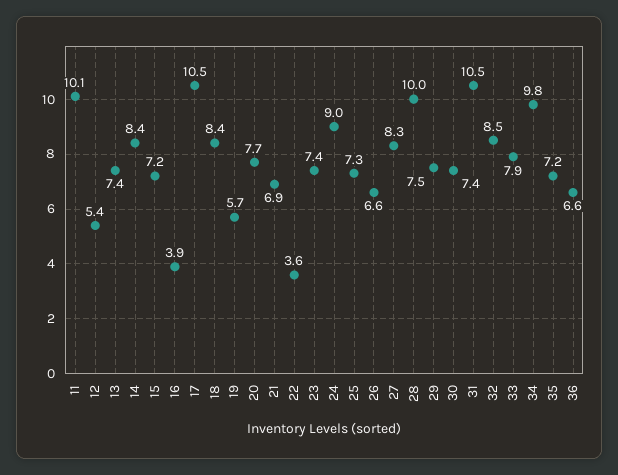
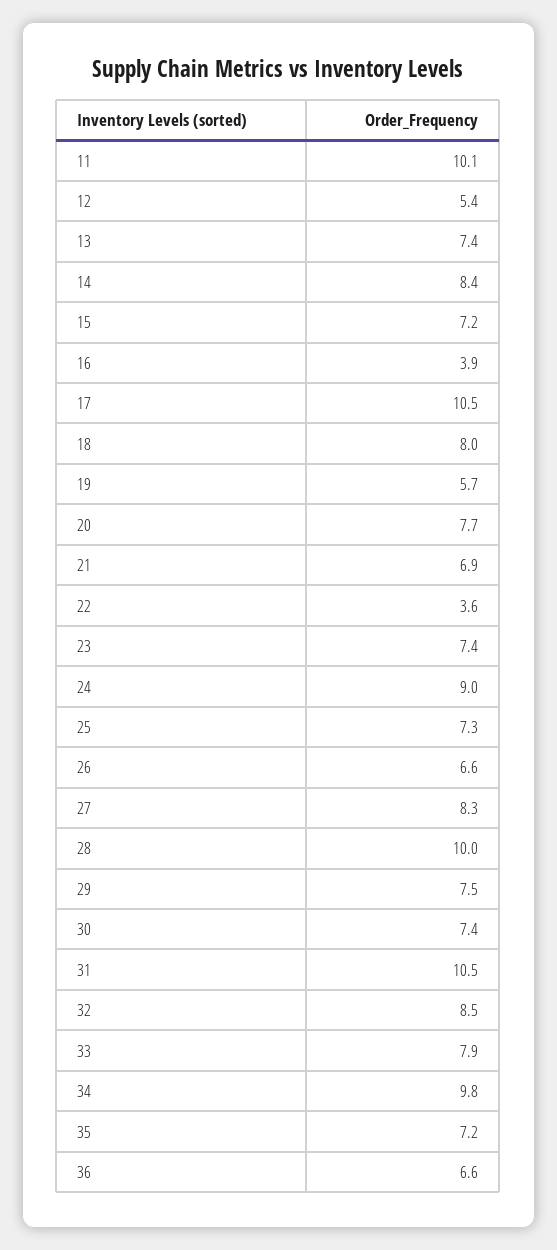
18: 8.4 -> 8

